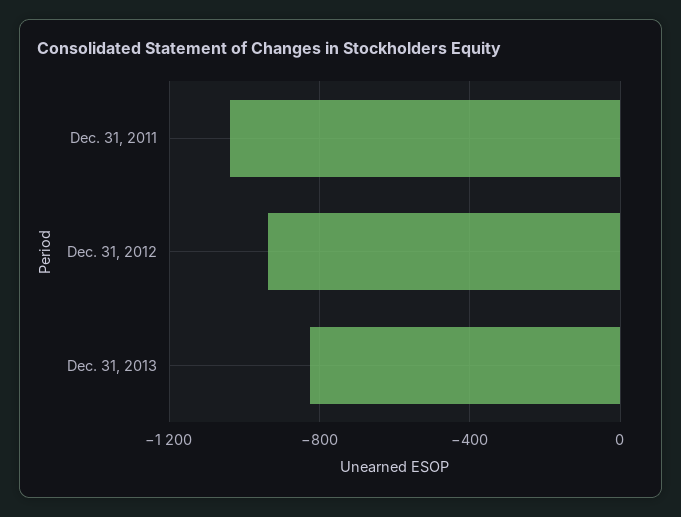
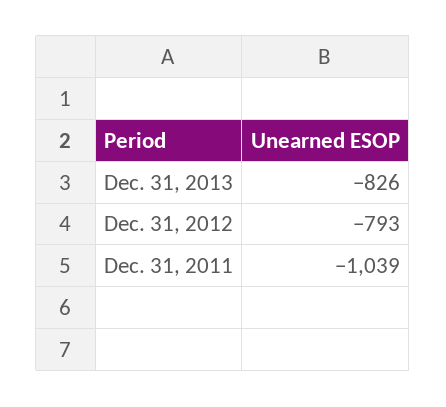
Dec. 31, 2012: -950 -> -793

